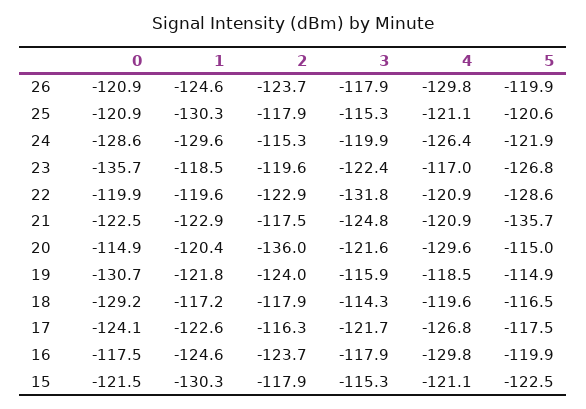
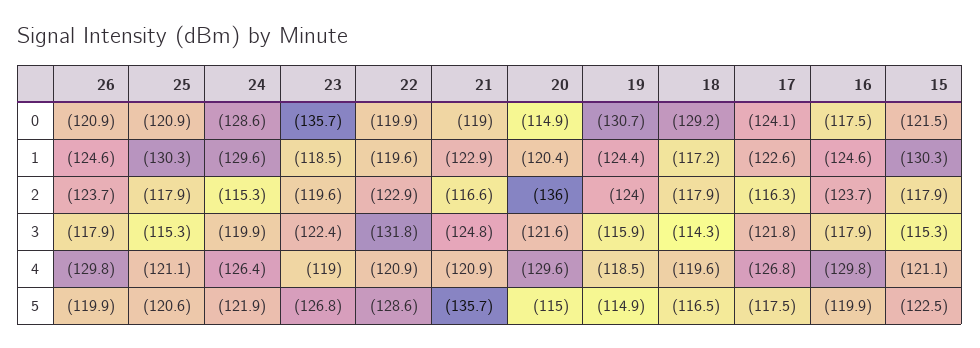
4, 23: -117 -> -119
0, 21: -122.5 -> -119
2, 21: -117.5 -> -116.6
1, 19: -121.8 -> -124.4
3, 17: -121.7 -> -121.8

